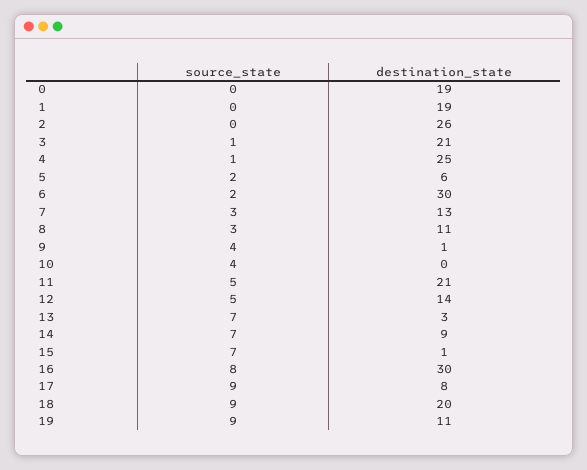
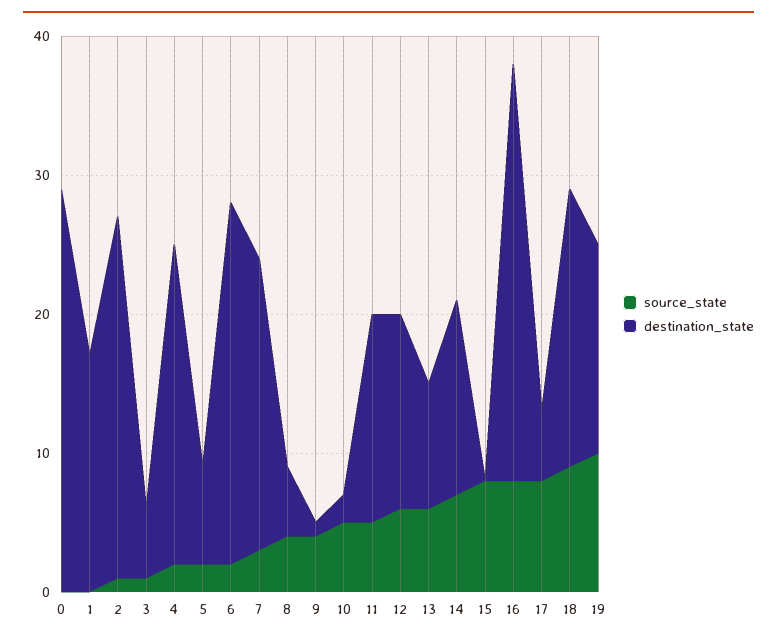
destination_state, 0: 19 -> 29
destination_state, 1: 19 -> 17
source_state, 2: 0 -> 1
destination_state, 3: 21 -> 5
source_state, 4: 1 -> 2
destination_state, 4: 25 -> 23
destination_state, 5: 6 -> 7
destination_state, 6: 30 -> 26
destination_state, 7: 13 -> 21
source_state, 8: 3 -> 4
destination_state, 8: 11 -> 5
source_state, 10: 4 -> 5
destination_state, 10: 0 -> 2
destination_state, 11: 21 -> 15
source_state, 12: 5 -> 6
source_state, 13: 7 -> 6
destination_state, 13: 3 -> 9
destination_state, 14: 9 -> 14
source_state, 15: 7 -> 8
destination_state, 15: 1 -> 0
source_state, 17: 9 -> 8
destination_state, 17: 8 -> 5
source_state, 19: 9 -> 10
destination_state, 19: 11 -> 15

